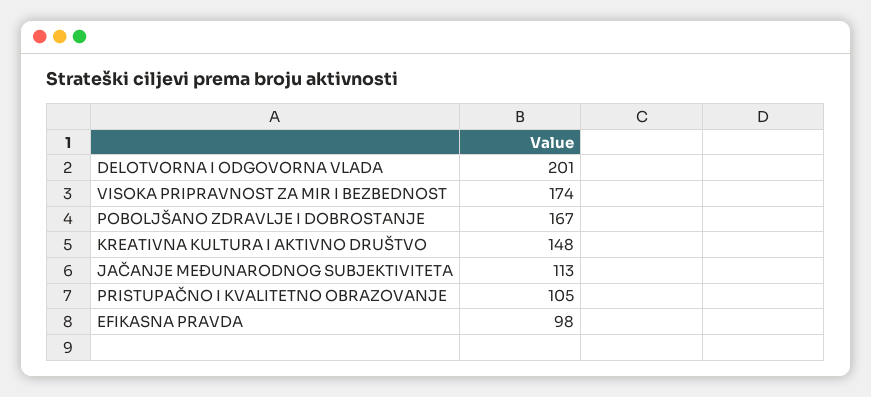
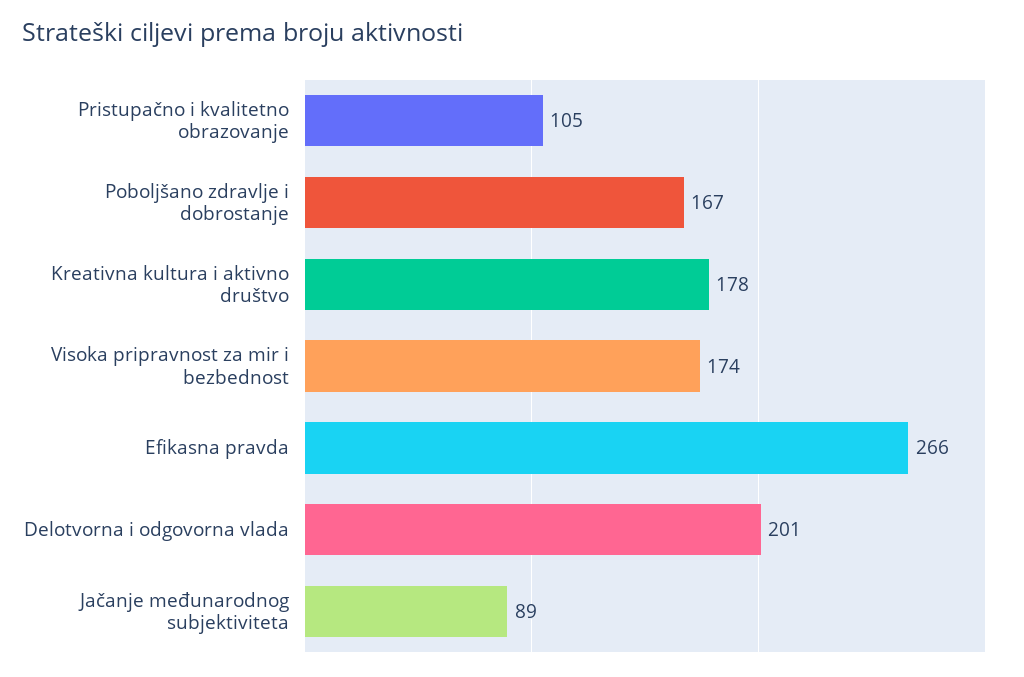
KREATIVNA KULTURA I AKTIVNO DRUŠTVO: 148 -> 178
JAČANJE MEĐUNARODNOG SUBJEKTIVITETA: 113 -> 89
EFIKASNA PRAVDA: 98 -> 266

